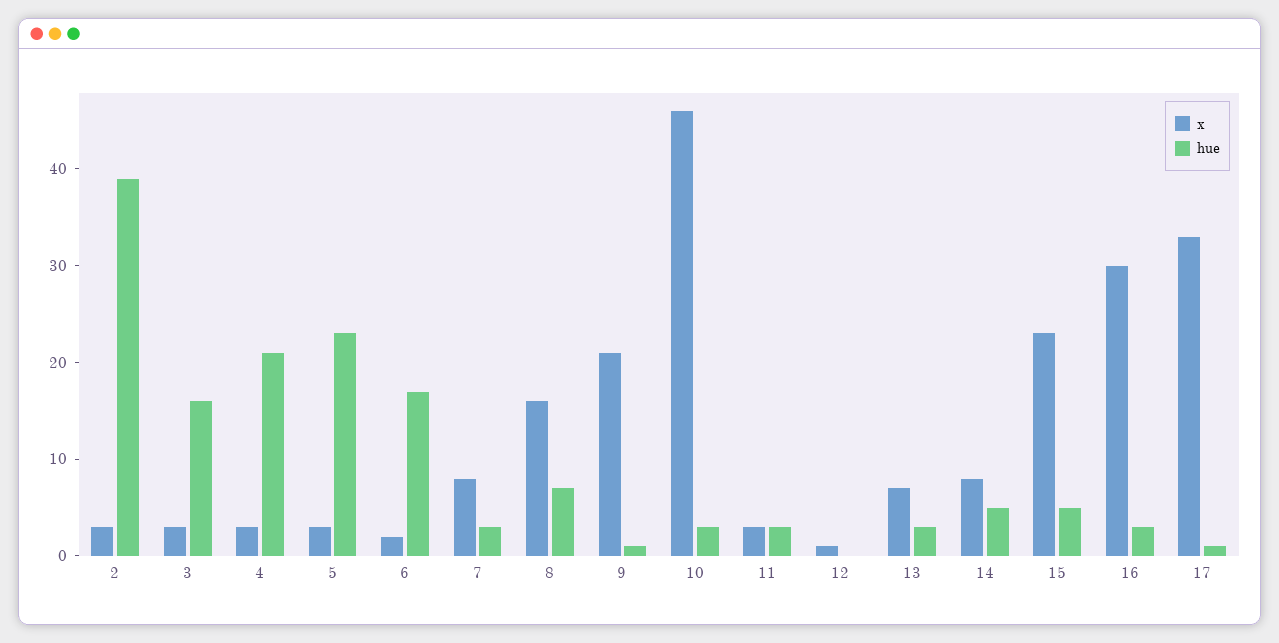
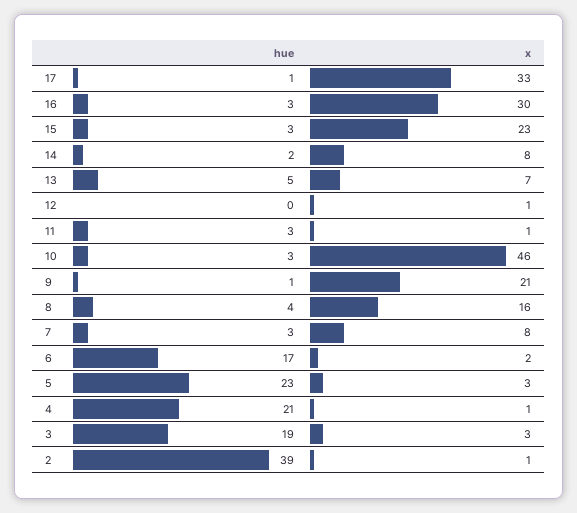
x, 2: 3 -> 1
hue, 3: 16 -> 19
x, 4: 3 -> 1
hue, 8: 7 -> 4
x, 11: 3 -> 1
hue, 13: 3 -> 5
hue, 14: 5 -> 2
hue, 15: 5 -> 3

